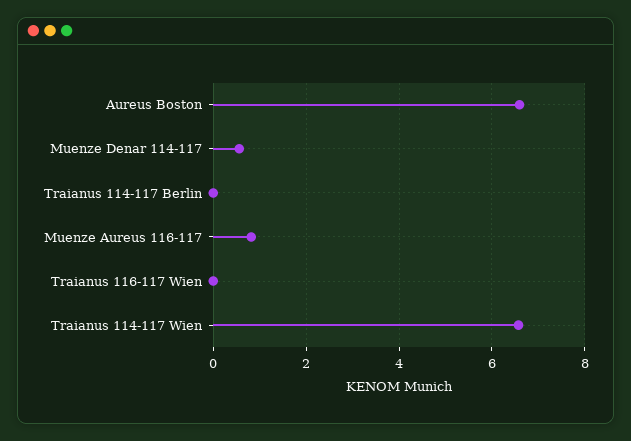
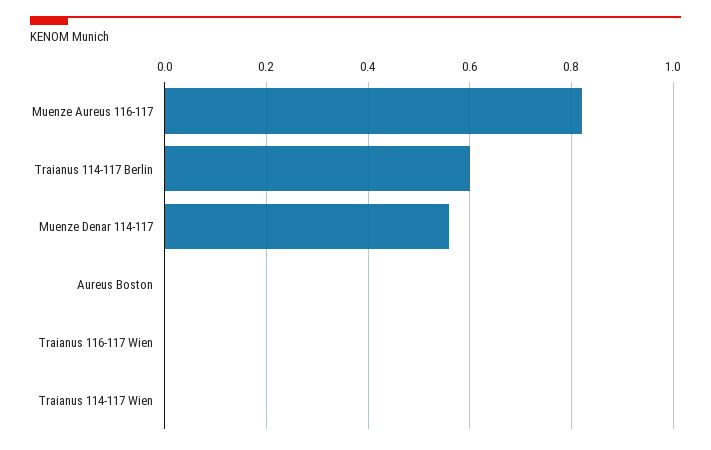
Aureus Boston: 6.6 -> 0
Traianus 114-117 Berlin: 0 -> 0.6
Traianus 114-117 Wien: 6.6 -> 0

